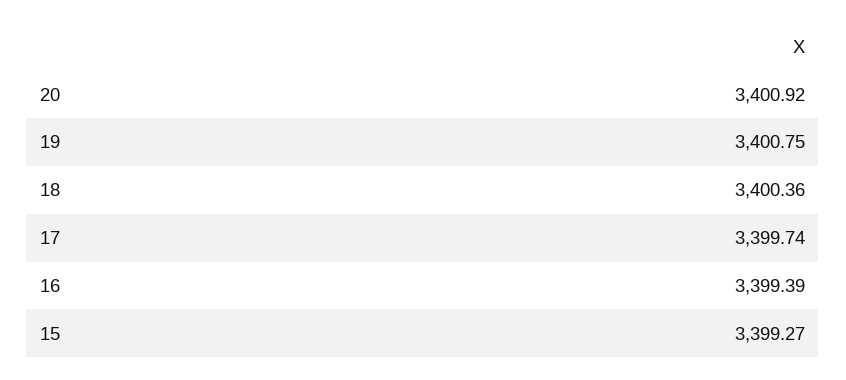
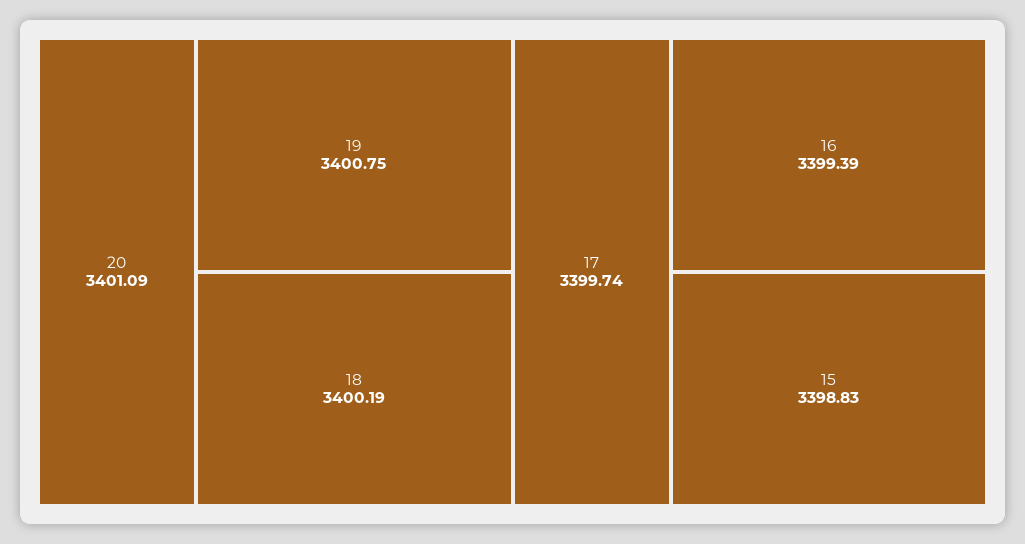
20: 3400.92 -> 3401.09
18: 3400.36 -> 3400.19
15: 3399.27 -> 3398.83

